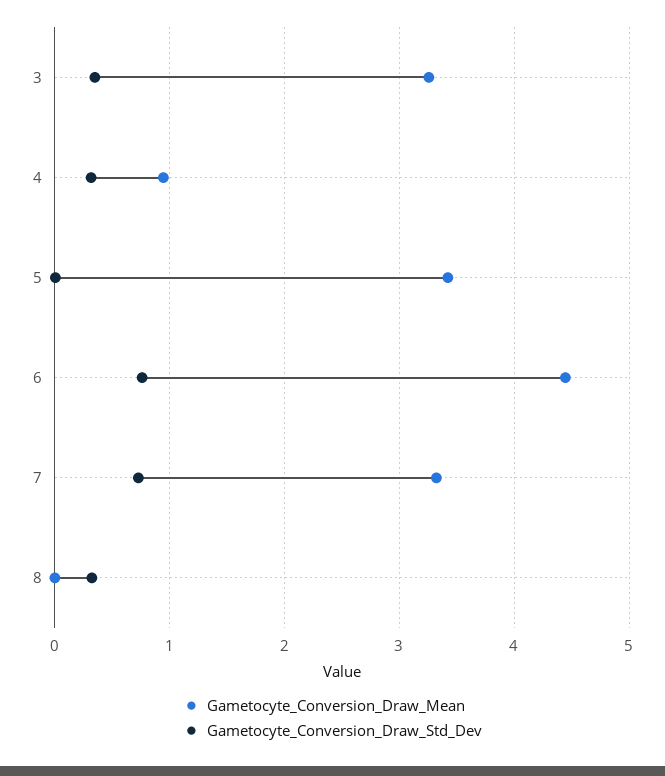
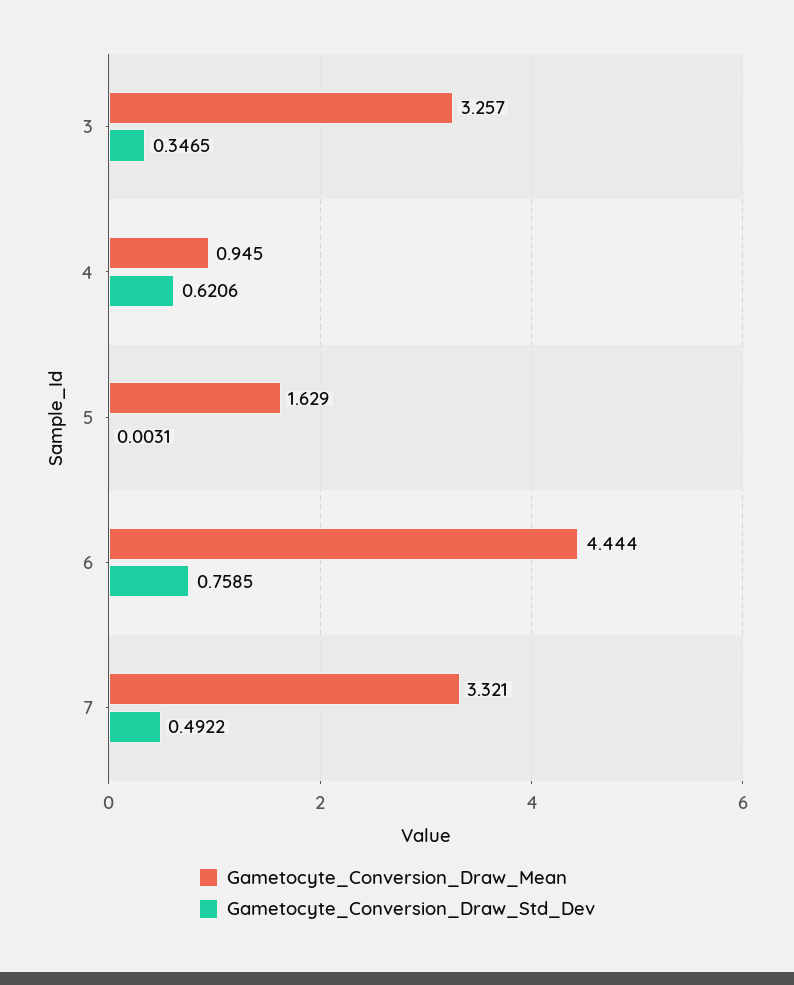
Gametocyte_Conversion_Draw_Std_Dev, 4: 0.3 -> 0.6206
Gametocyte_Conversion_Draw_Mean, 5: 3.4 -> 1.629
Gametocyte_Conversion_Draw_Std_Dev, 7: 0.7 -> 0.4922
Gametocyte_Conversion_Draw_Mean, 8: 0 -> none
Gametocyte_Conversion_Draw_Std_Dev, 8: 0.3 -> none

